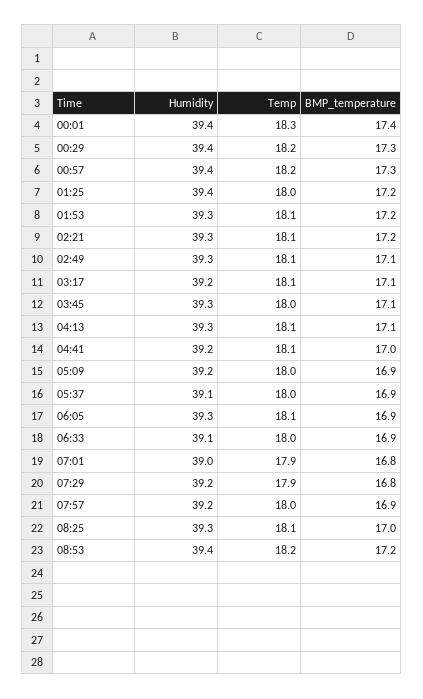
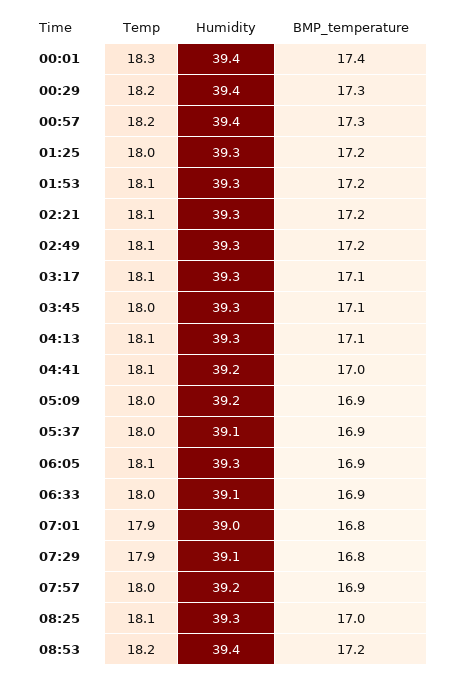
Humidity, 01:25: 39.4 -> 39.3
BMP_temperature, 02:49: 17.1 -> 17.2
Humidity, 03:17: 39.2 -> 39.3
Humidity, 07:29: 39.2 -> 39.1

